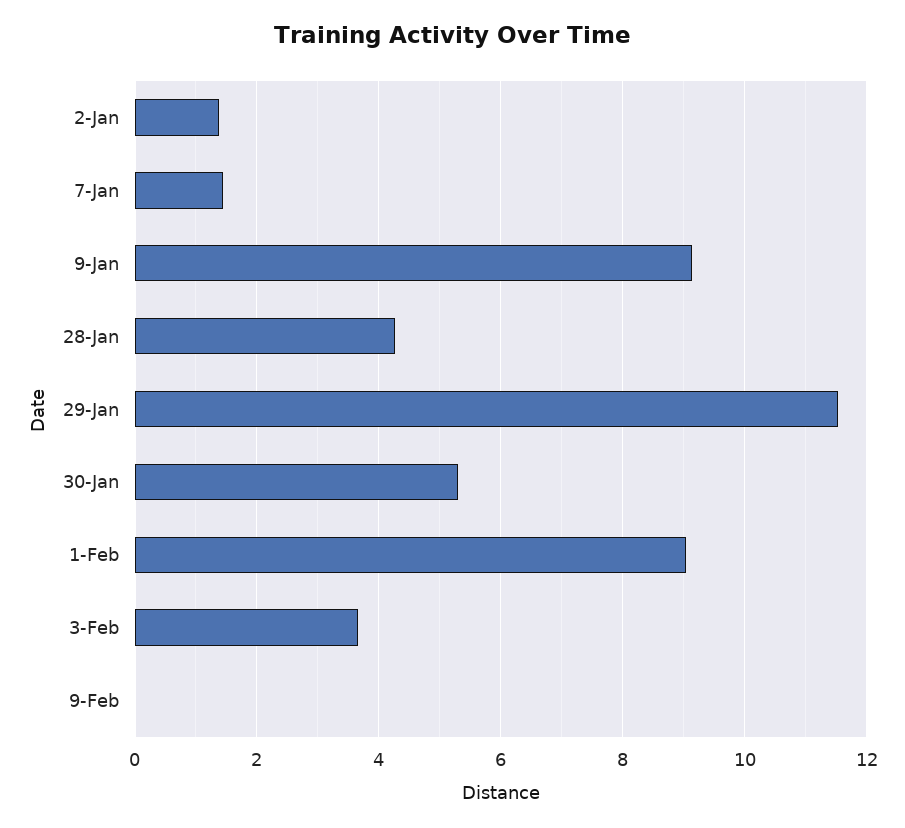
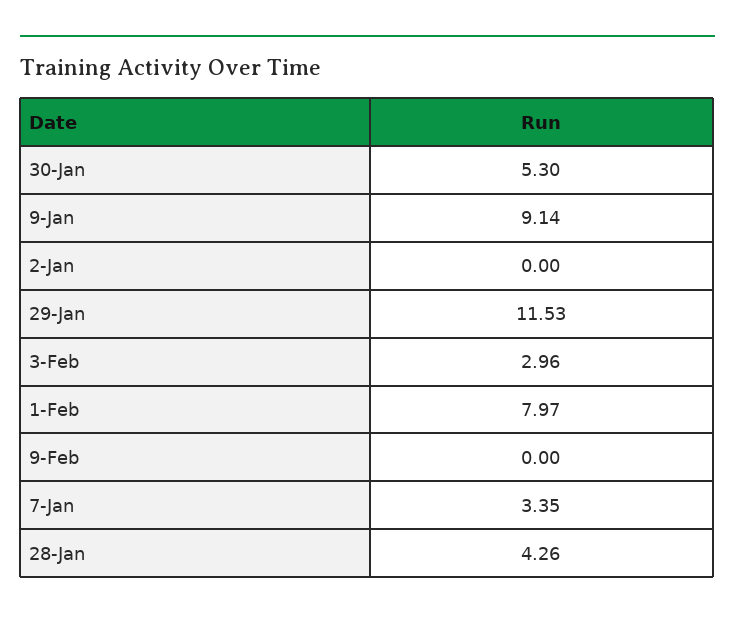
2-Jan: 1.4 -> 0
7-Jan: 1.4 -> 3.35
1-Feb: 9 -> 7.97
3-Feb: 3.6 -> 2.96

